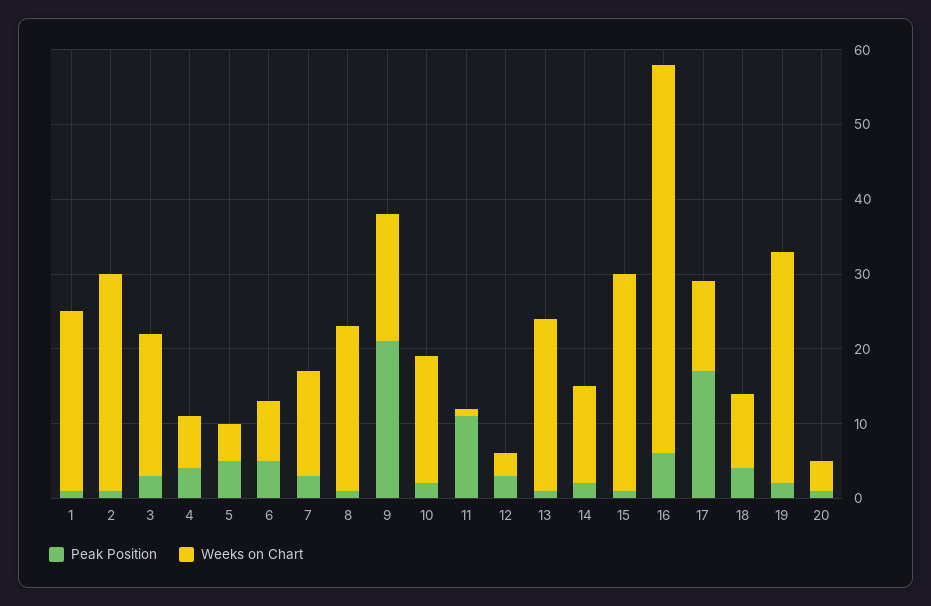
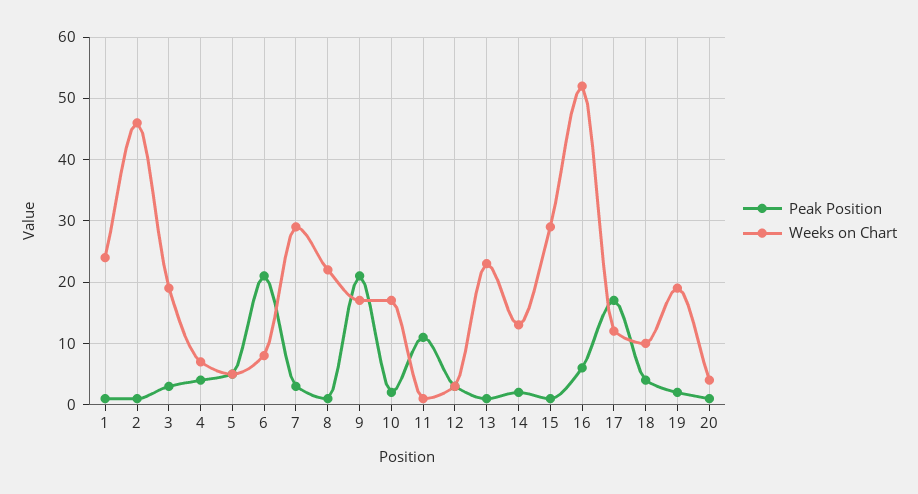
Weeks on Chart, 2: 30 -> 46
Peak Position, 6: 5 -> 21
Weeks on Chart, 7: 15 -> 29
Weeks on Chart, 19: 30 -> 19

